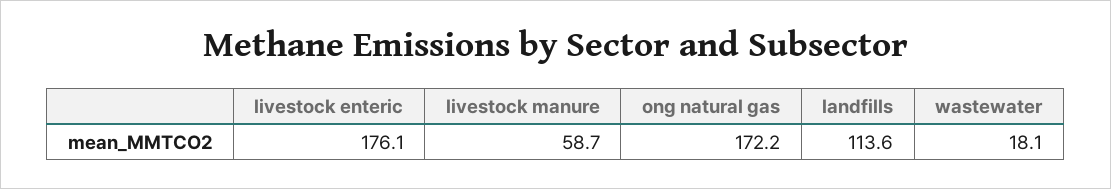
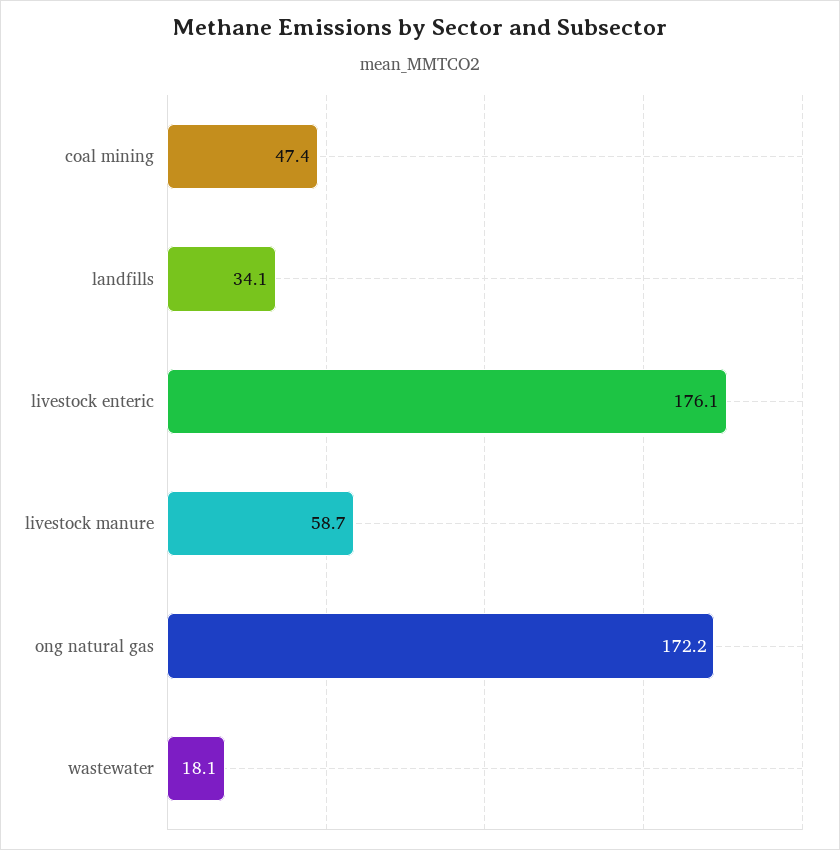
landfills: 113.6 -> 34.1
coal mining: none -> 47.4

